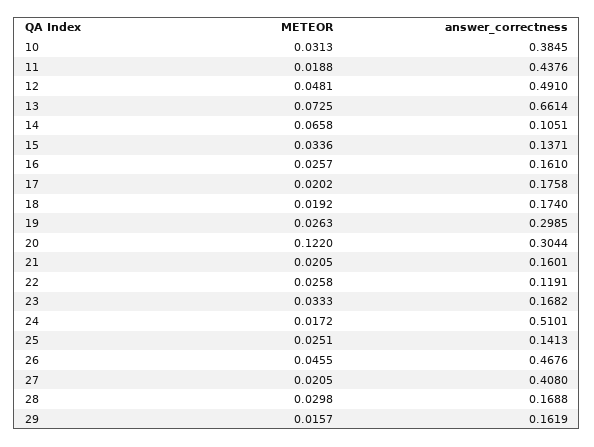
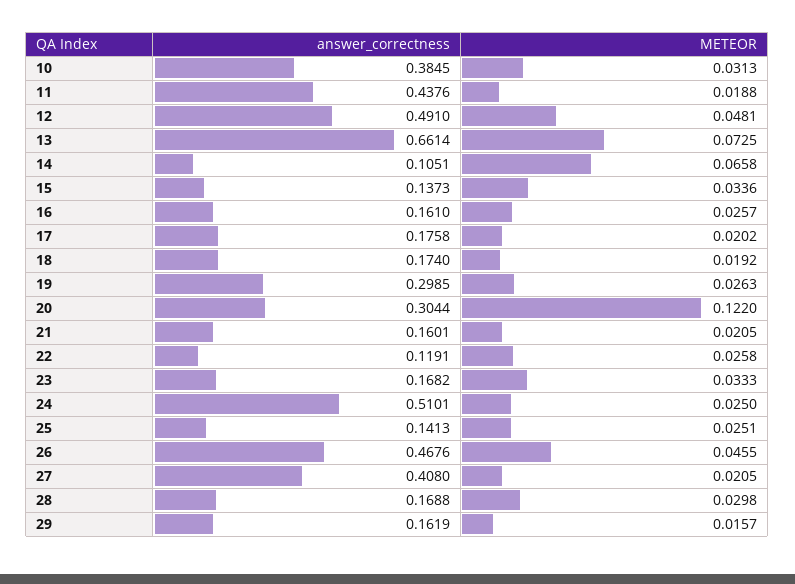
answer_correctness, 15: 0.1371 -> 0.1373
METEOR, 24: 0.0172 -> 0.025

